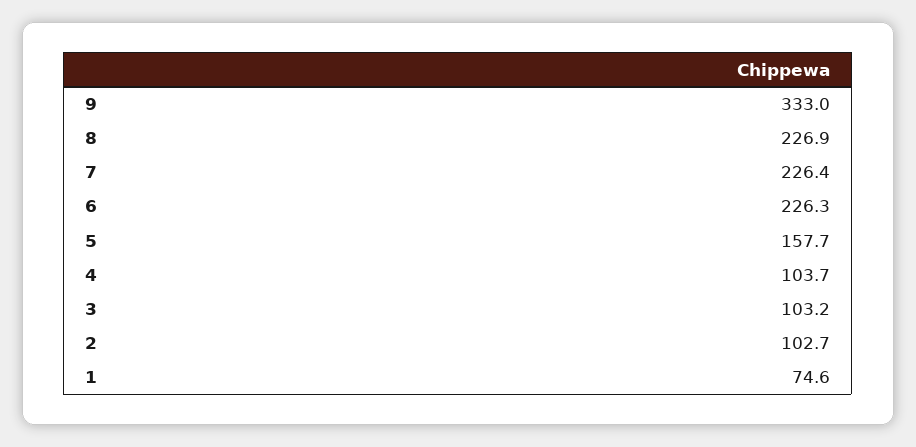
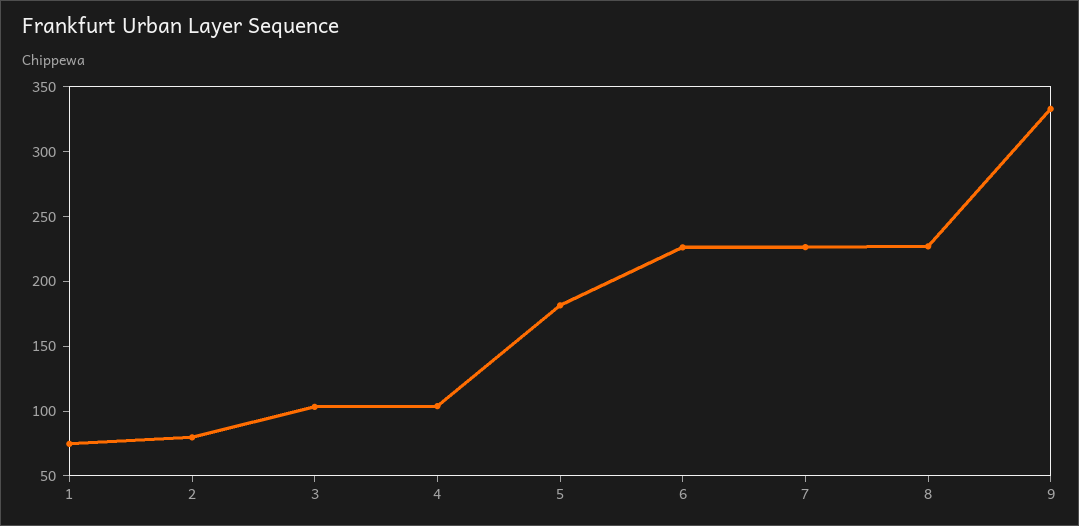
5: 157.7 -> 180
2: 102.7 -> 80

